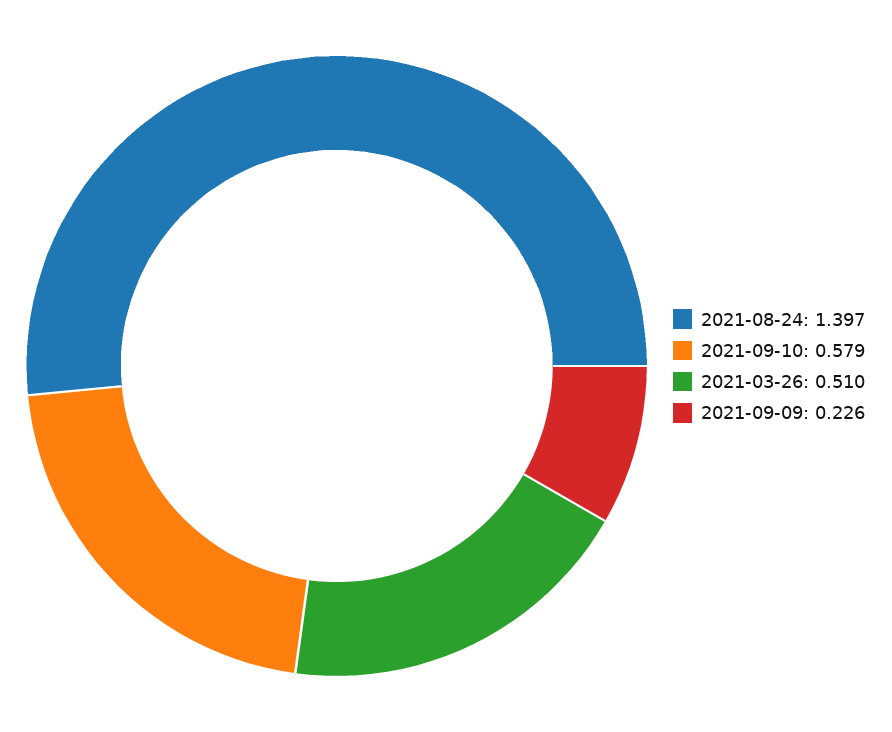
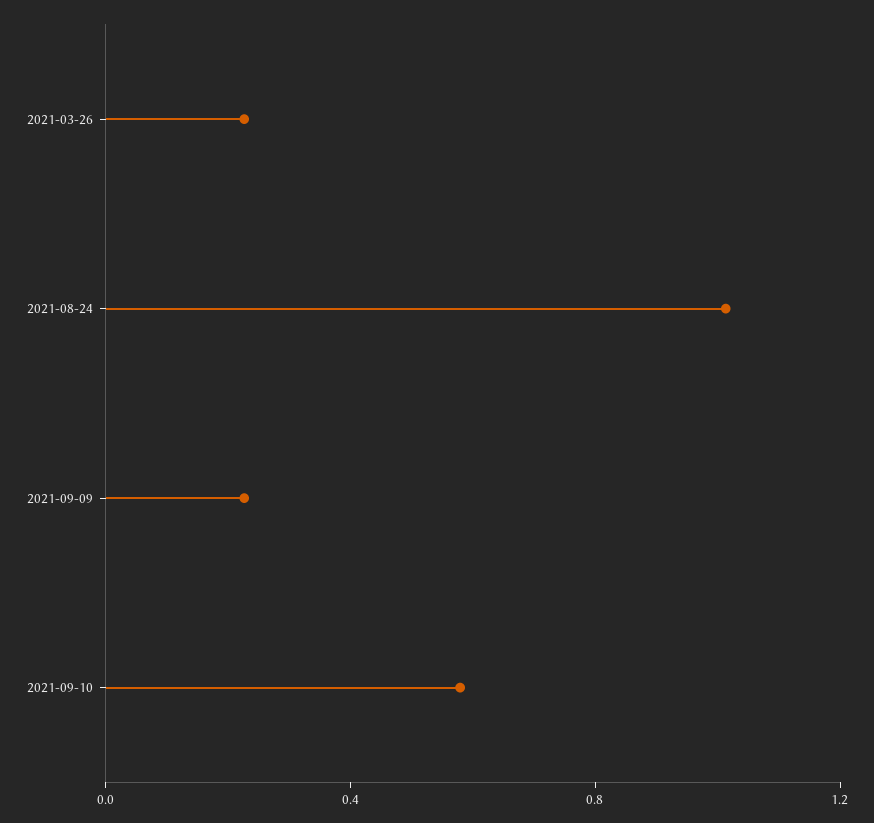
2021-08-24: 1.397 -> 1
2021-03-26: 0.51 -> 0.2

